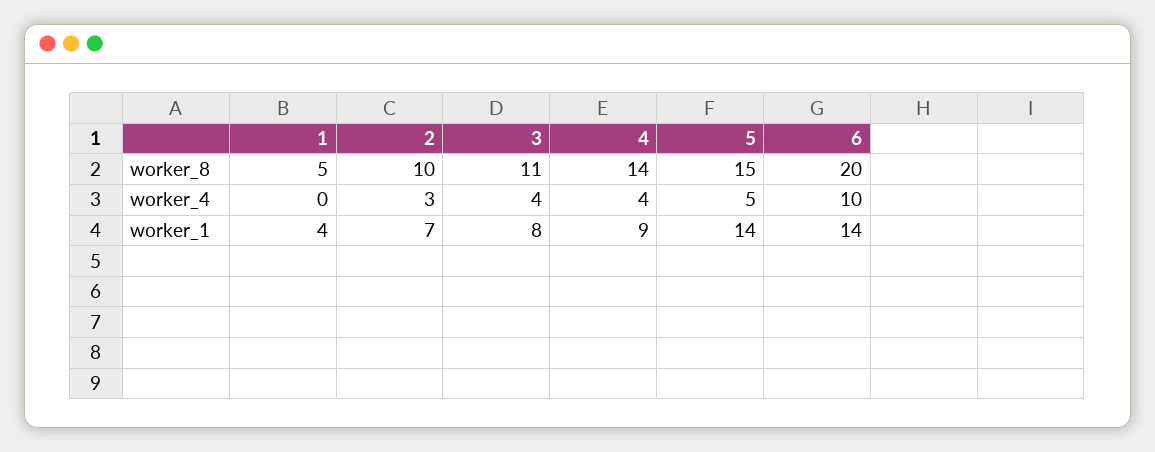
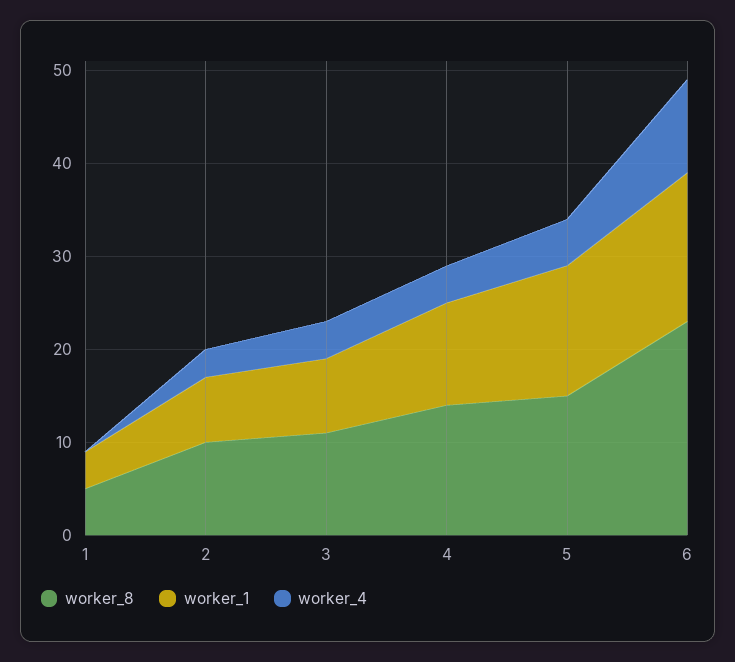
worker_8, 6: 20 -> 23
worker_1, 4: 9 -> 11
worker_1, 6: 14 -> 16

